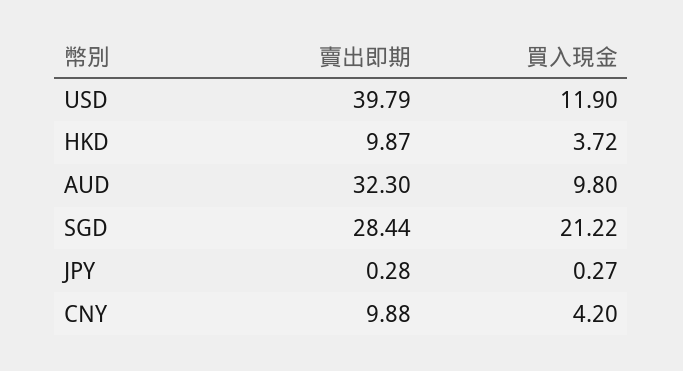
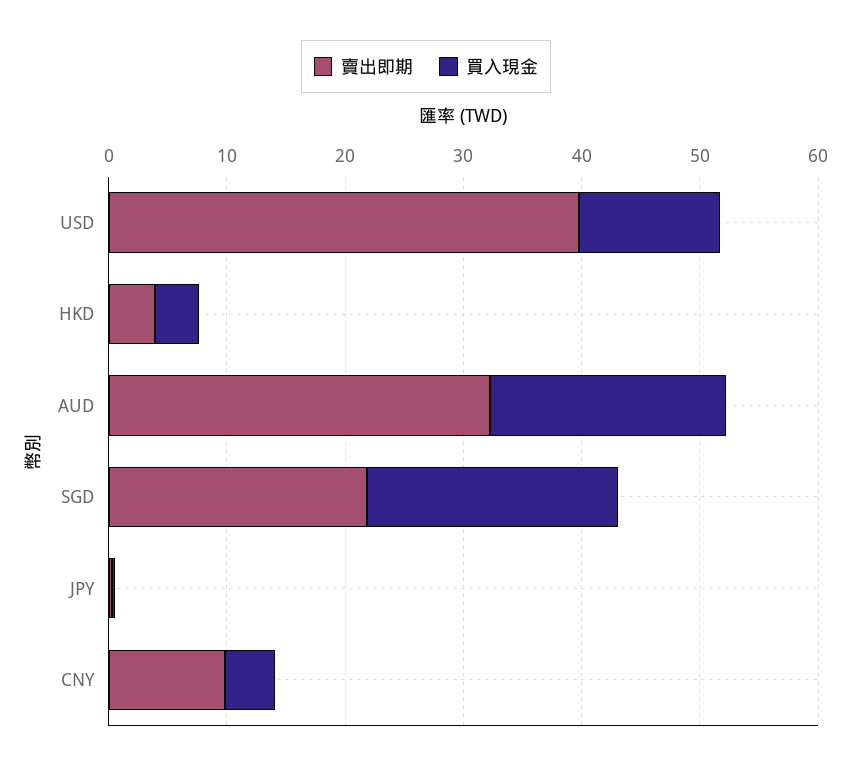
賣出即期, HKD: 9.87 -> 4
買入現金, AUD: 9.8 -> 20
賣出即期, SGD: 28.44 -> 22

